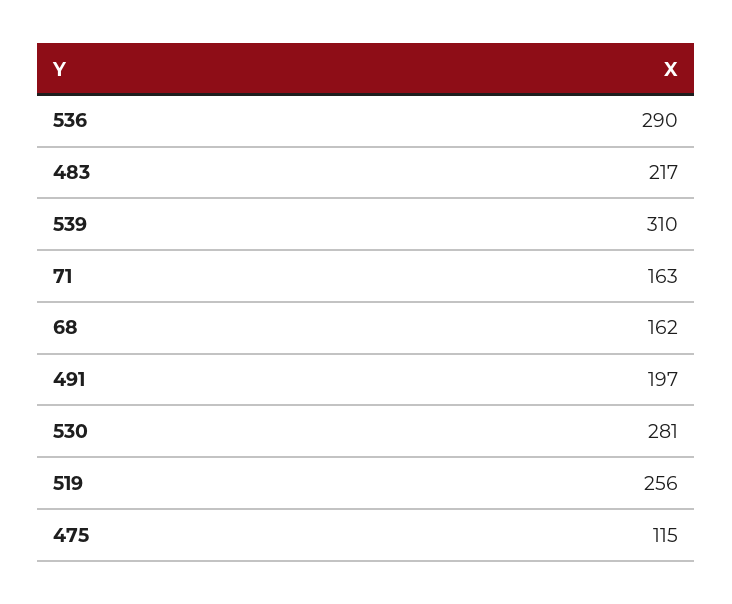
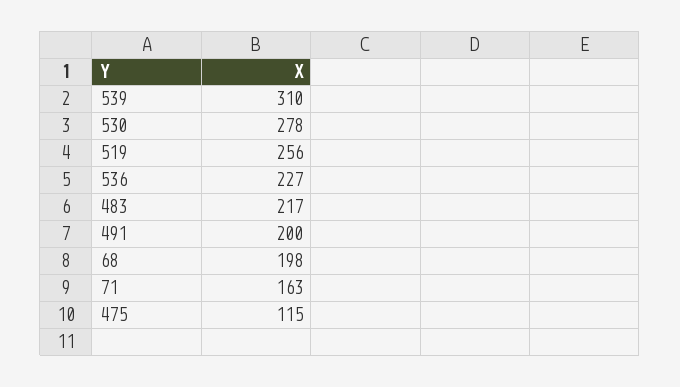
536: 290 -> 227
68: 162 -> 198
491: 197 -> 200
530: 281 -> 278

